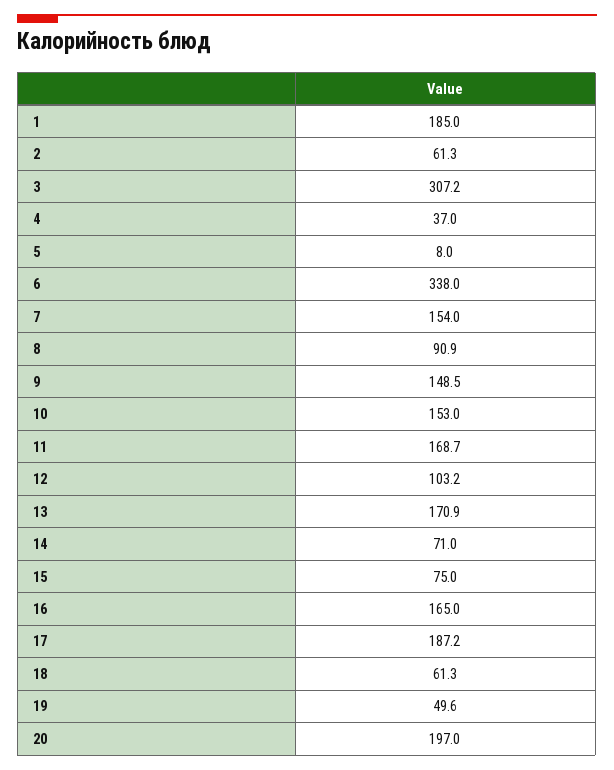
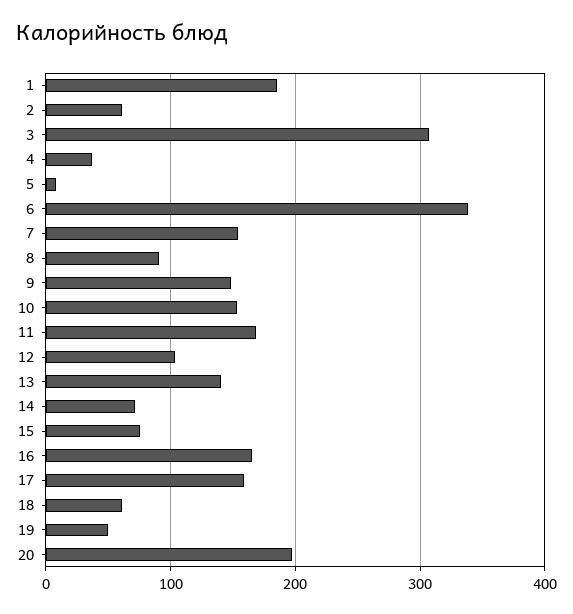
13: 170.9 -> 140
17: 187.2 -> 160

